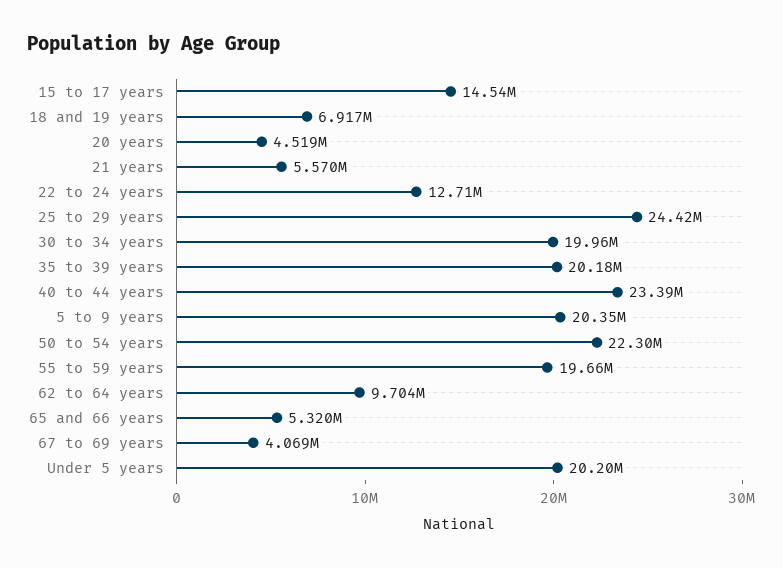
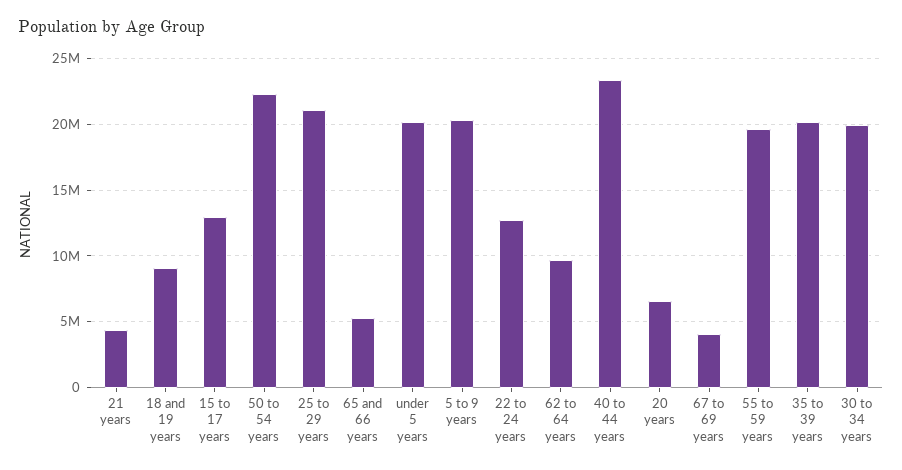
15 to 17 years: 14540000 -> 13000000
18 and 19 years: 6917000 -> 9000000
20 years: 4519000 -> 6500000
21 years: 5570000 -> 4500000
25 to 29 years: 24420000 -> 21000000

